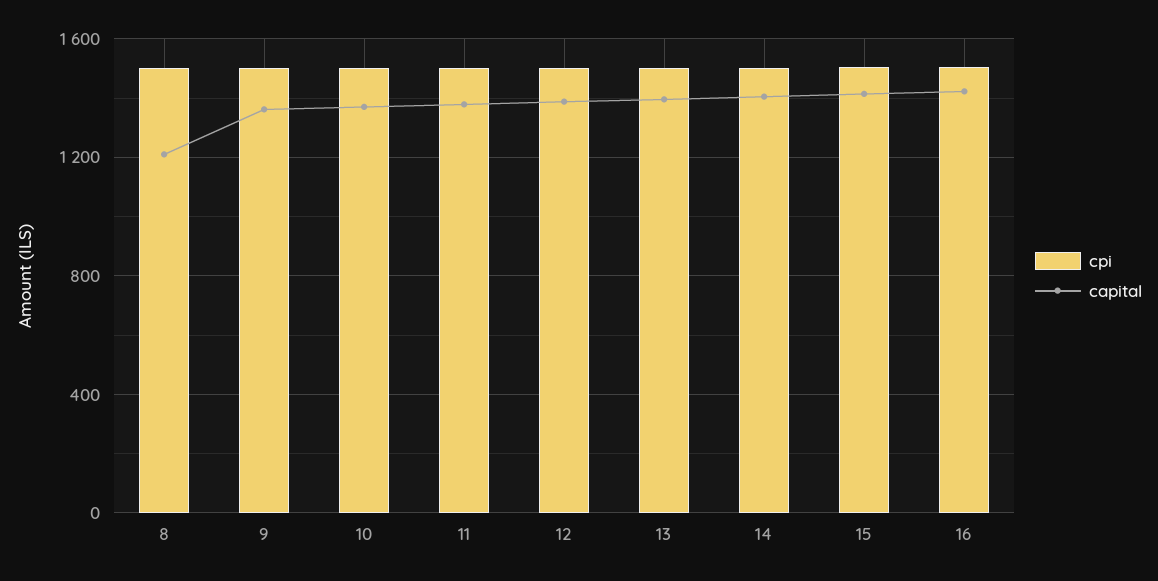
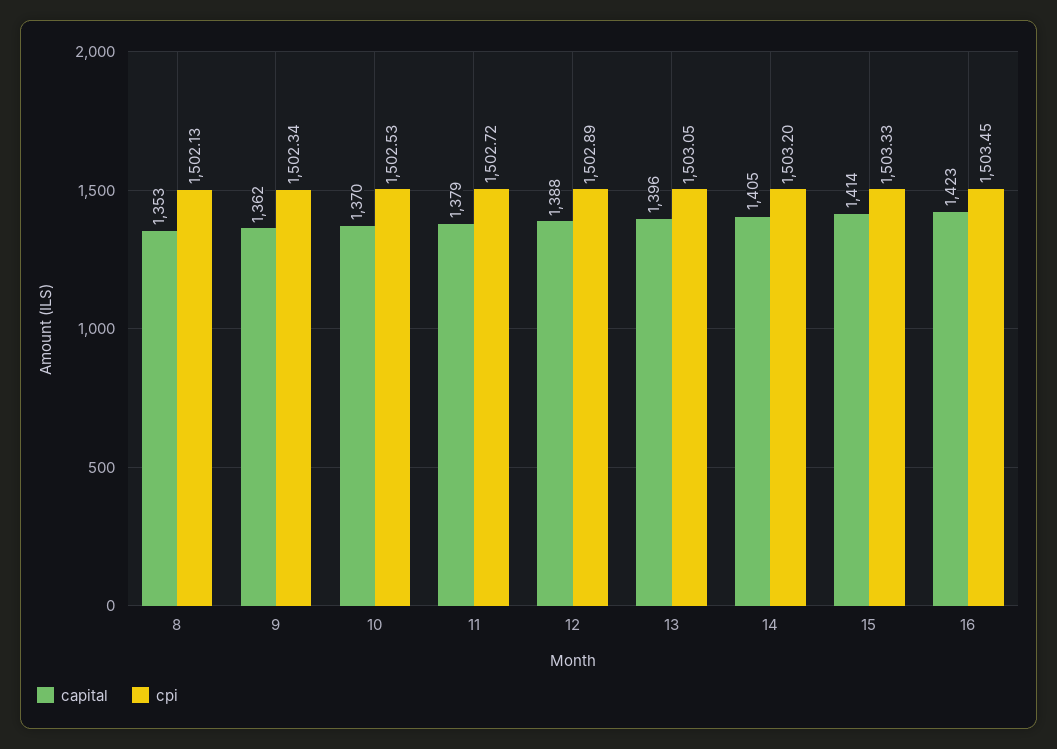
capital, 8: 1200 -> 1353

